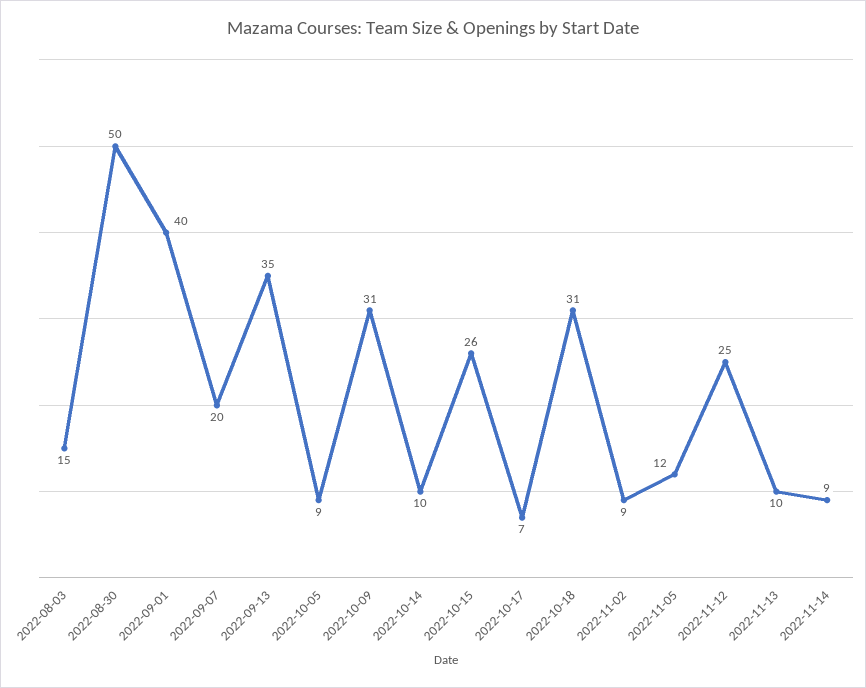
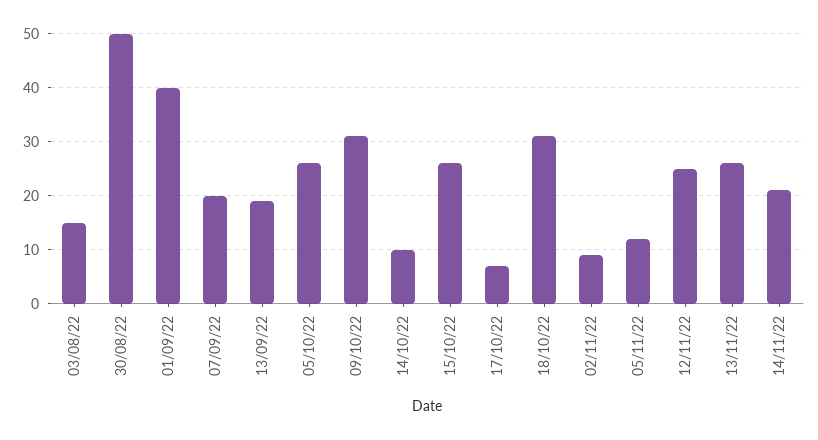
2022-09-13: 35 -> 20
2022-10-05: 9 -> 25
2022-11-13: 10 -> 25
2022-11-14: 9 -> 20

